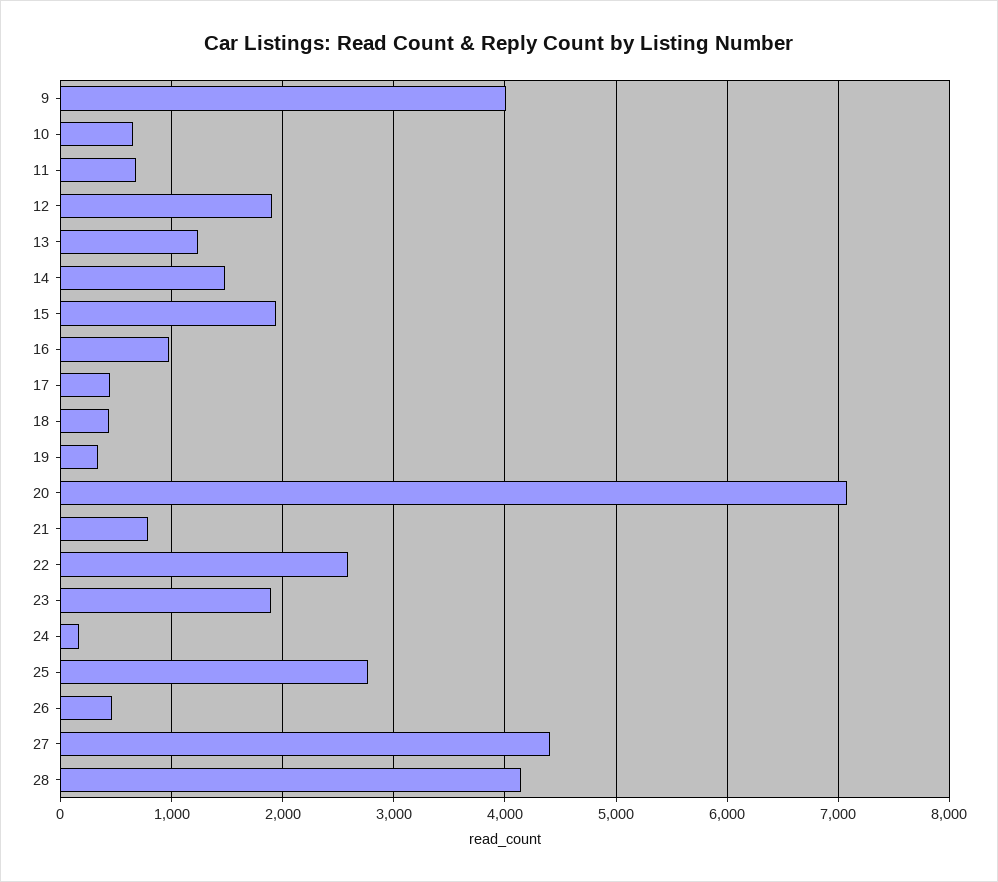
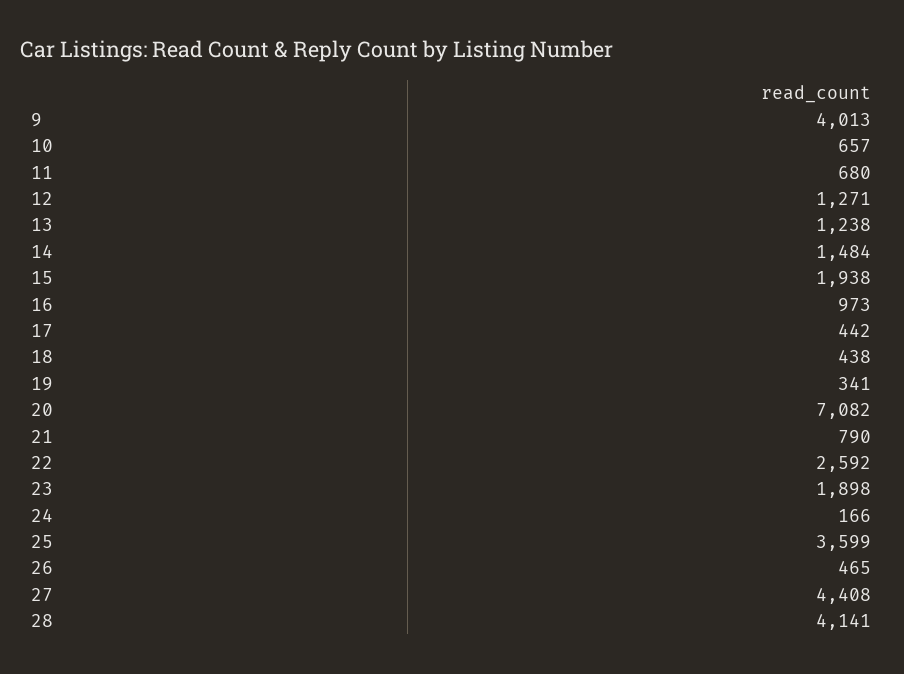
12: 1900 -> 1271
25: 2800 -> 3599

